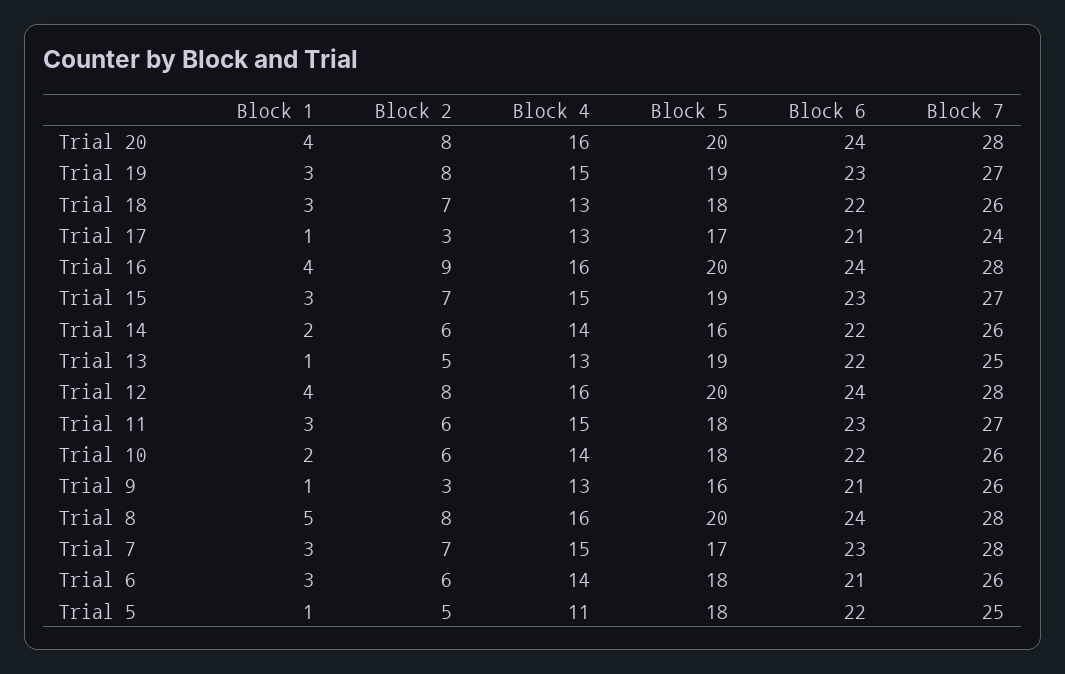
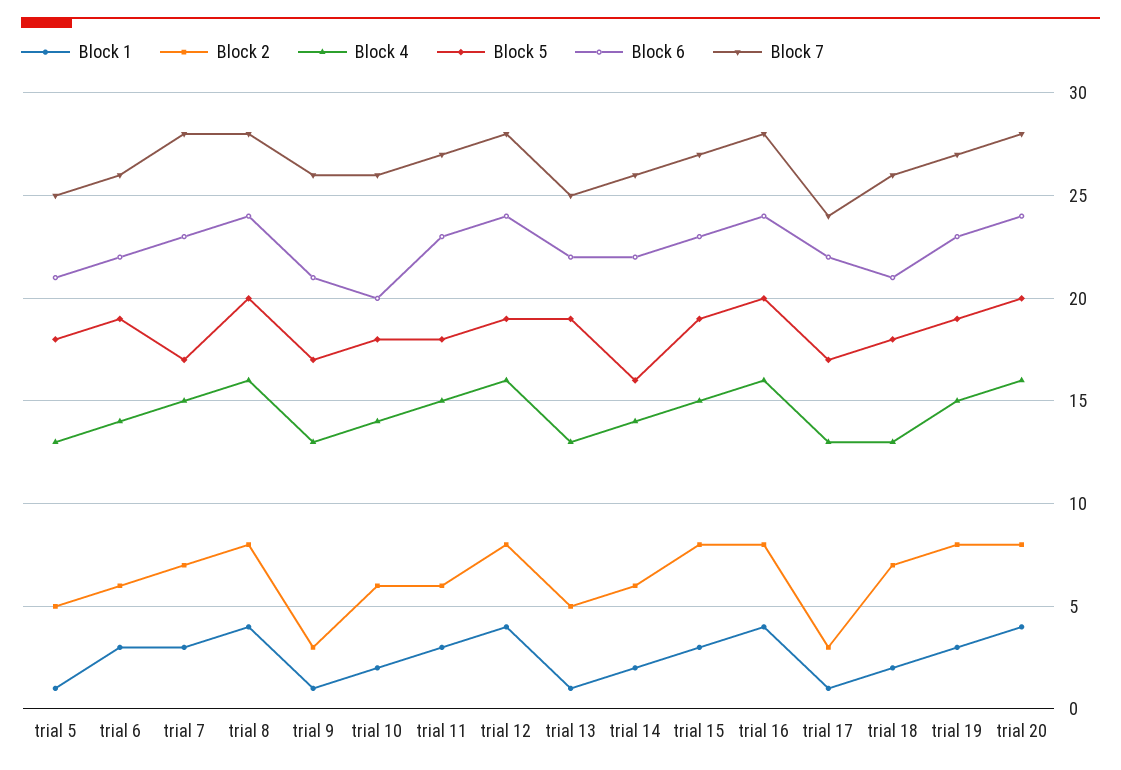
Block 1, Trial 18: 3 -> 2
Block 6, Trial 18: 22 -> 21
Block 6, Trial 17: 21 -> 22
Block 2, Trial 16: 9 -> 8
Block 2, Trial 15: 7 -> 8
Block 5, Trial 12: 20 -> 19
Block 6, Trial 10: 22 -> 20
Block 5, Trial 9: 16 -> 17
Block 1, Trial 8: 5 -> 4
Block 5, Trial 6: 18 -> 19
Block 6, Trial 6: 21 -> 22
Block 4, Trial 5: 11 -> 13
Block 6, Trial 5: 22 -> 21

